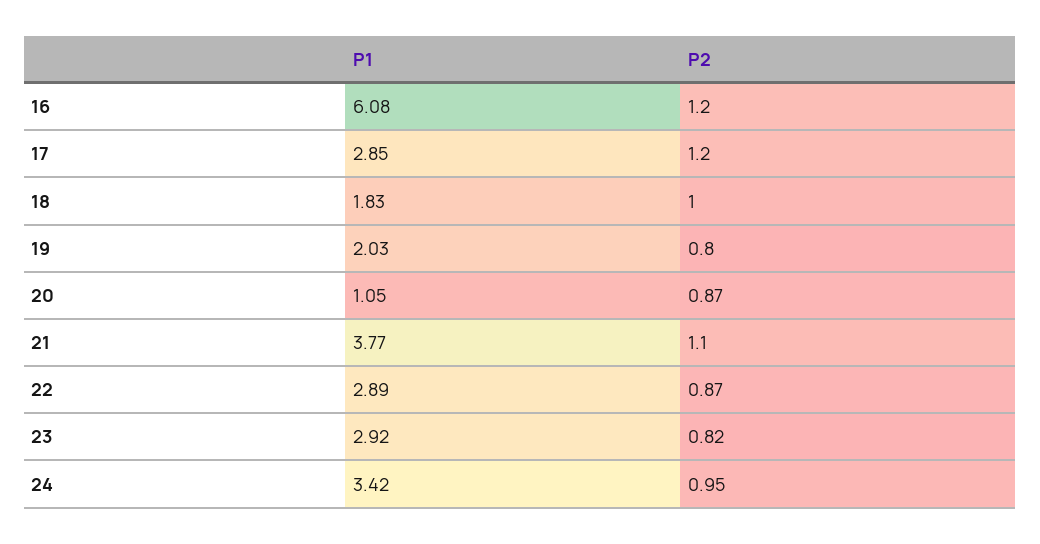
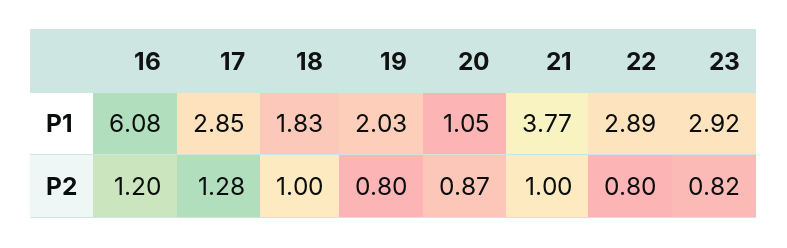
P2, 17: 1.2 -> 1.28
P2, 21: 1.1 -> 1
P2, 22: 0.87 -> 0.8
P1, 24: 3.42 -> none
P2, 24: 0.95 -> none

